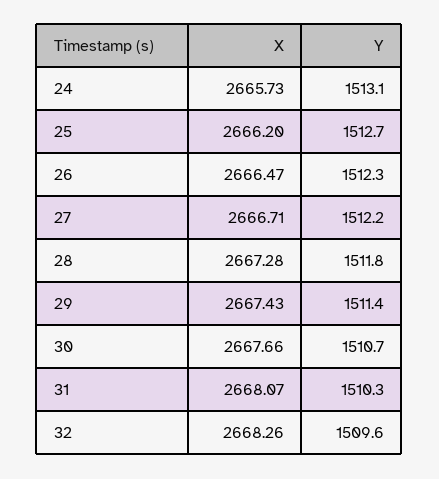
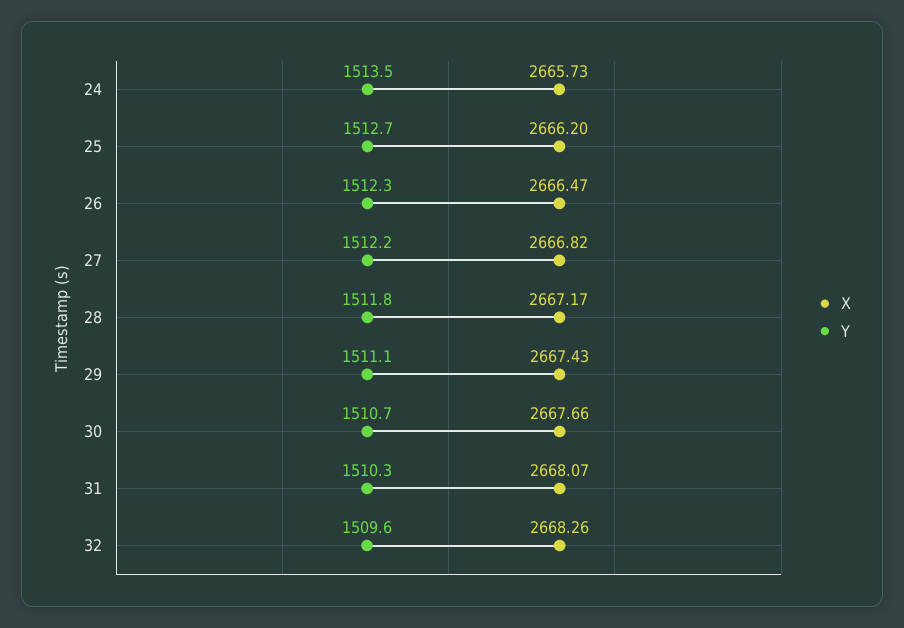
Y, 24: 1513.1 -> 1513.5
X, 27: 2666.71 -> 2666.82
X, 28: 2667.28 -> 2667.17
Y, 29: 1511.4 -> 1511.1

